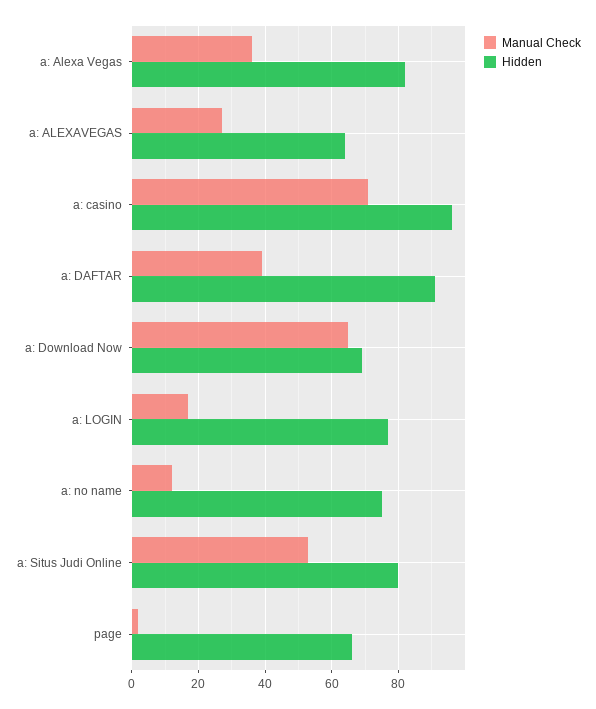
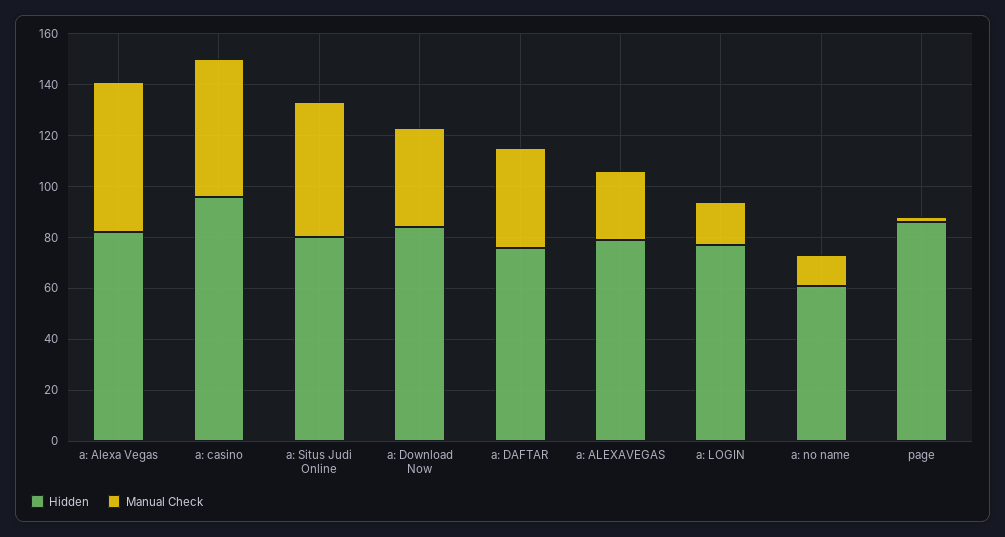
Manual Check, a: Alexa Vegas: 35 -> 60
Hidden, a: ALEXAVEGAS: 65 -> 80
Manual Check, a: casino: 70 -> 55
Hidden, a: DAFTAR: 90 -> 75
Manual Check, a: Download Now: 65 -> 40
Hidden, a: Download Now: 70 -> 85
Hidden, a: no name: 75 -> 60
Hidden, page: 65 -> 85

